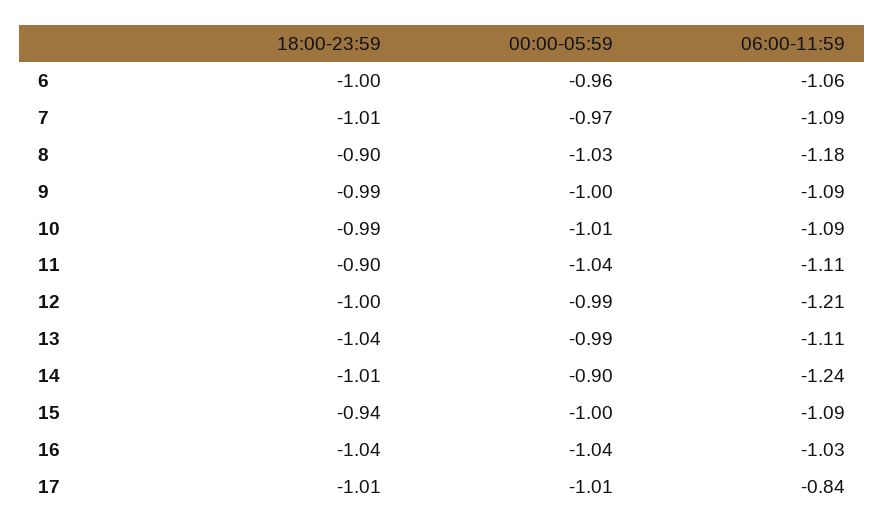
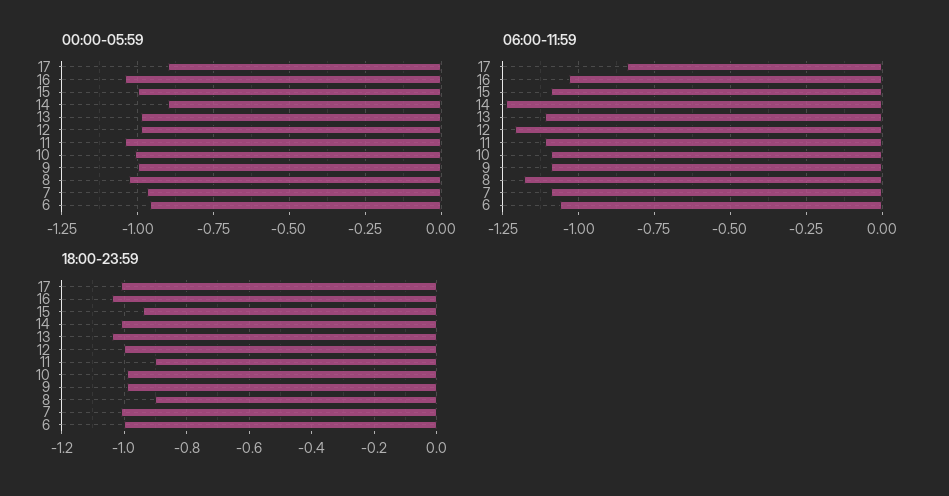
00:00-05:59, 17: -1.01 -> -0.9

